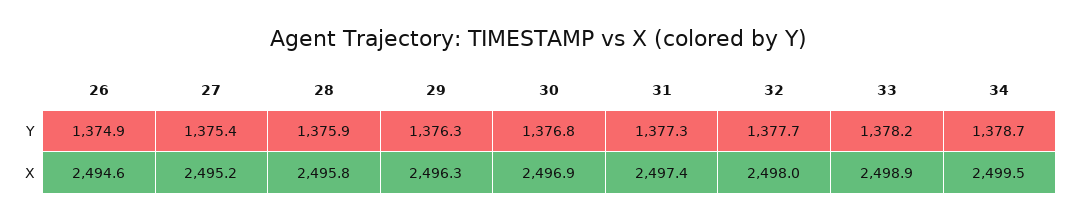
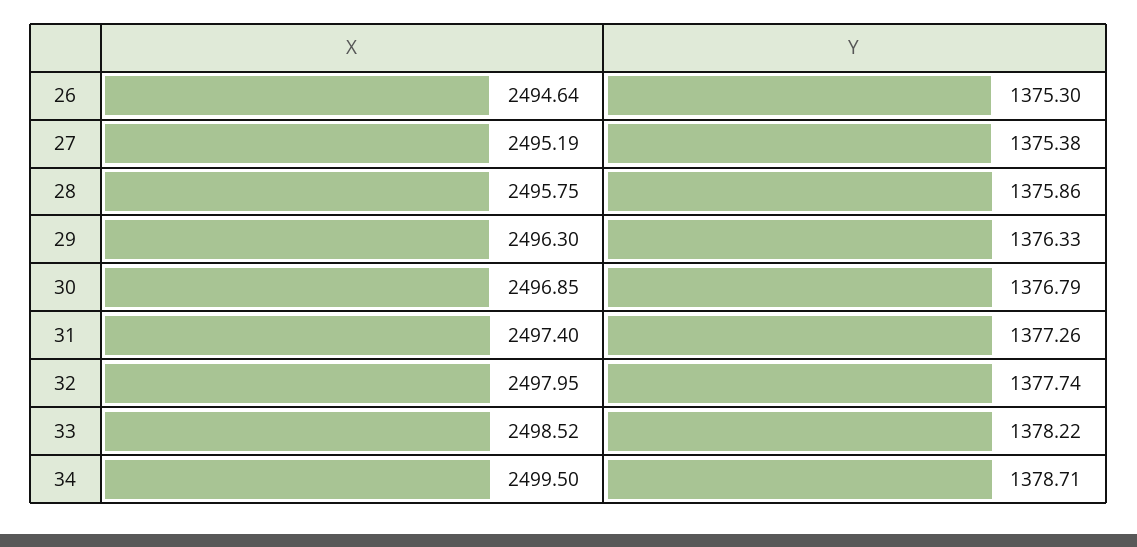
26, Y: 1374.9 -> 1375.3
33, X: 2498.9 -> 2498.52

